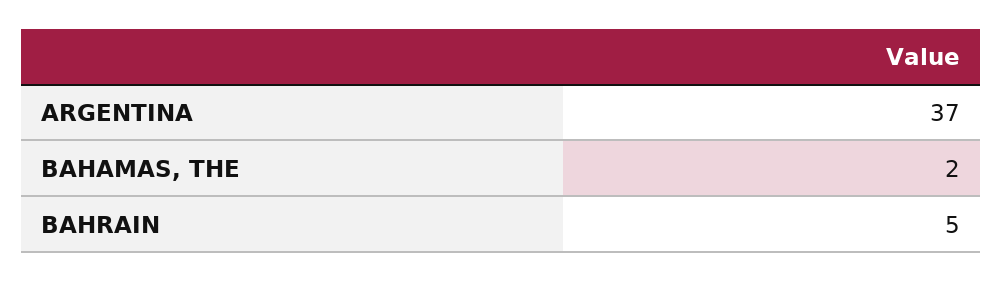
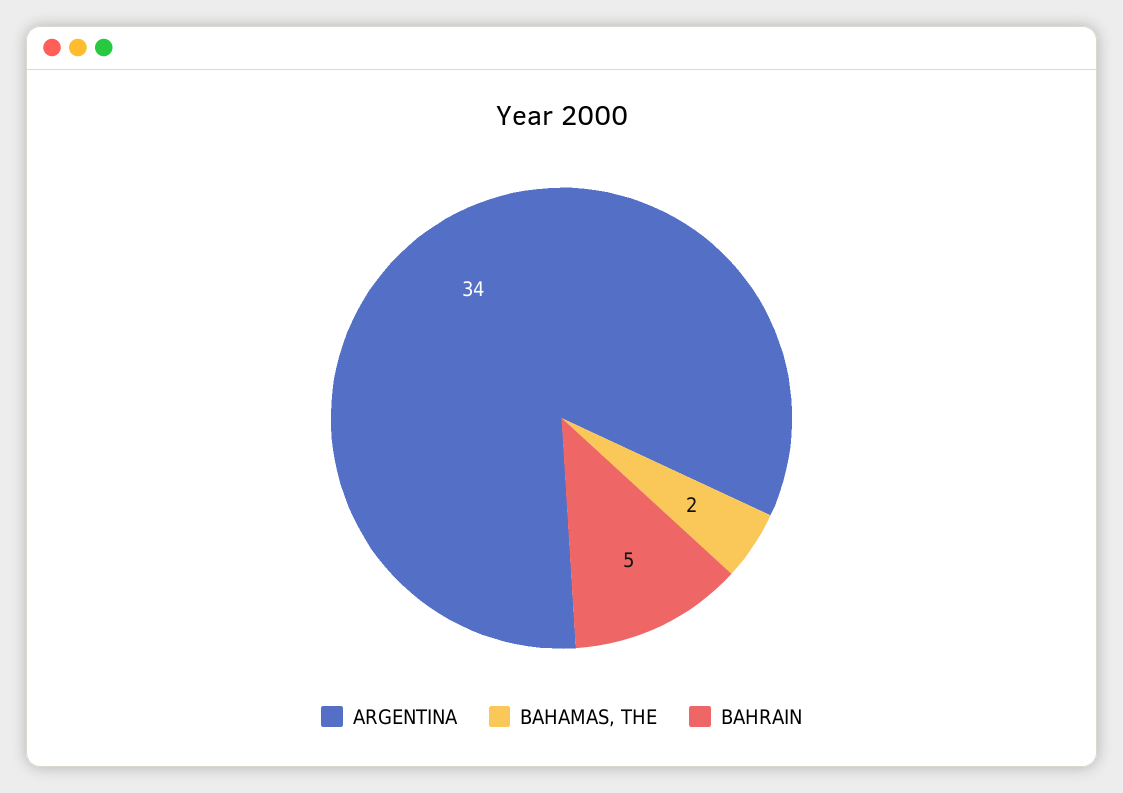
ARGENTINA: 37 -> 34

